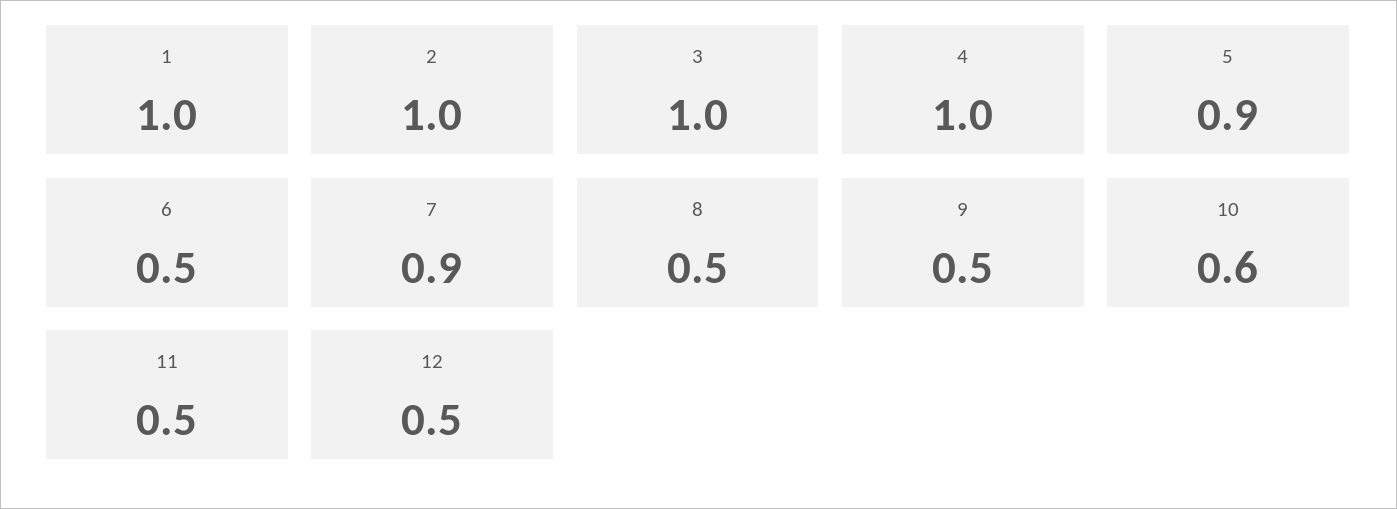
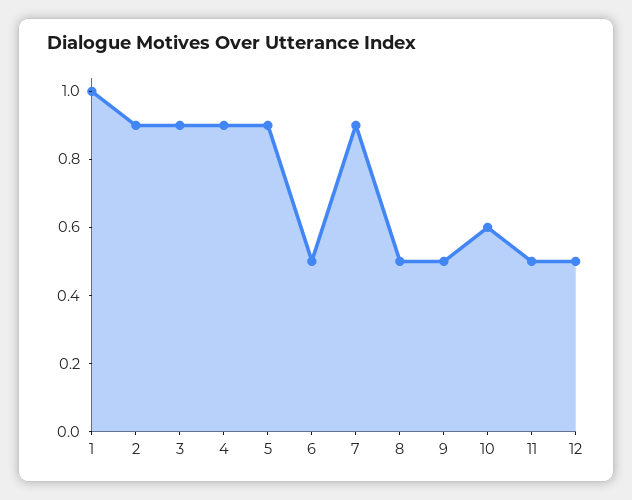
2: 1 -> 0.9
3: 1 -> 0.9
4: 1 -> 0.9

